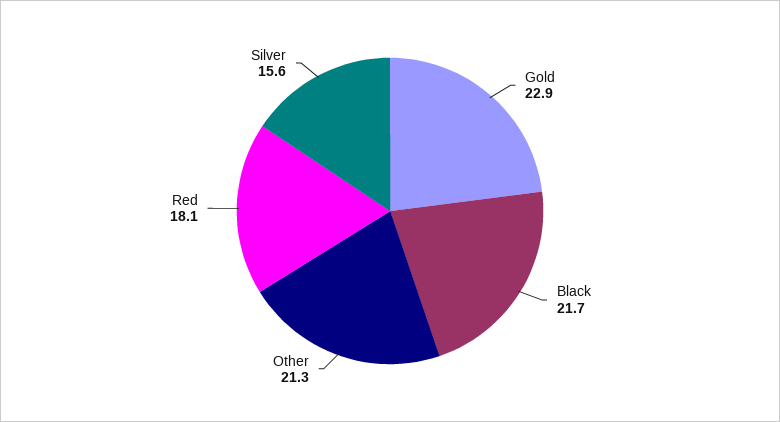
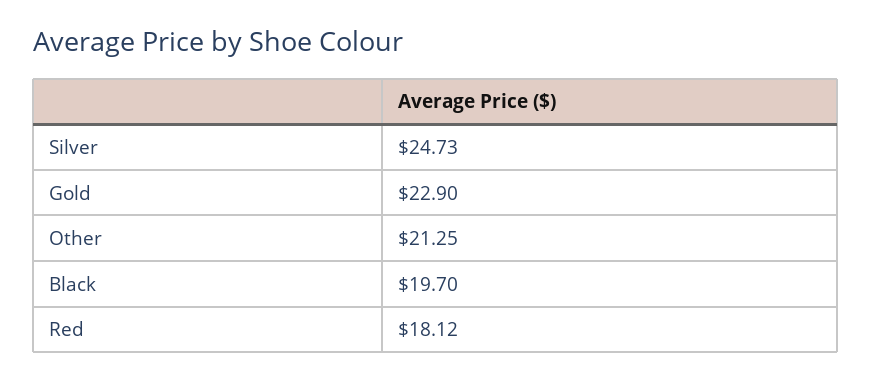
Black: 21.7 -> 19.7
Silver: 15.6 -> 24.73

